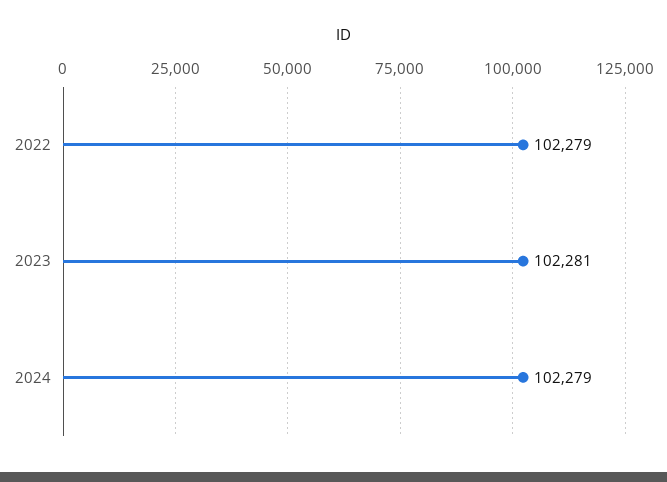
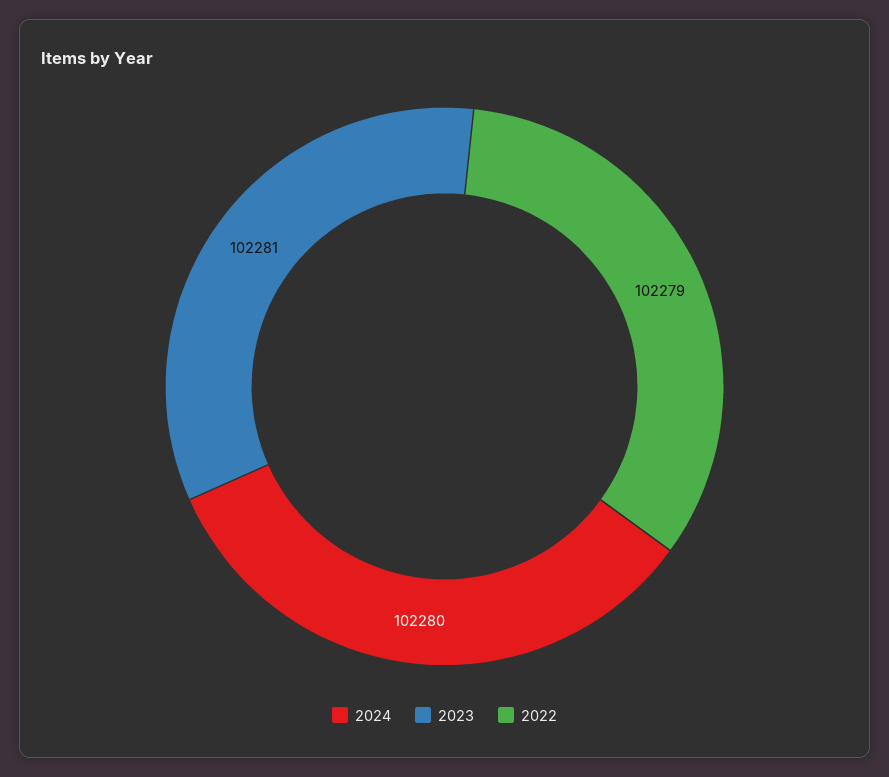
2024: 102279 -> 102280

